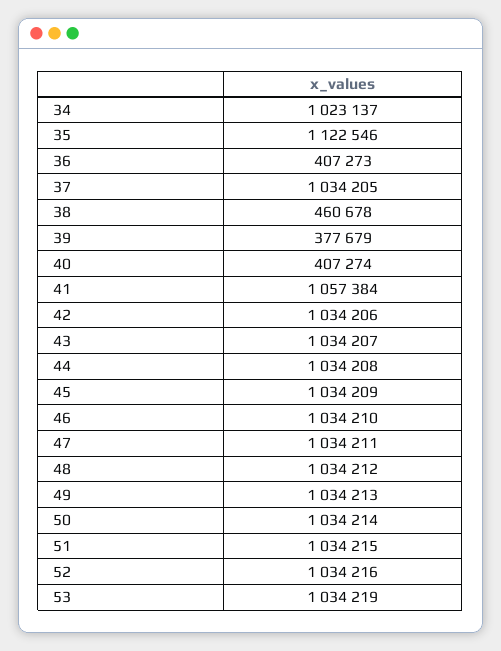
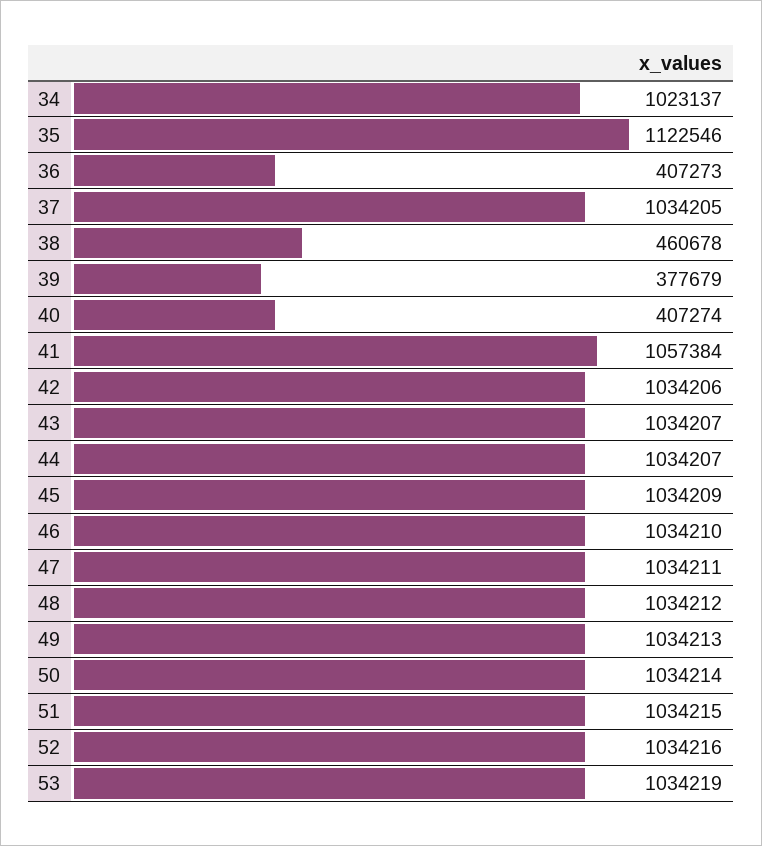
44: 1034208 -> 1034207

